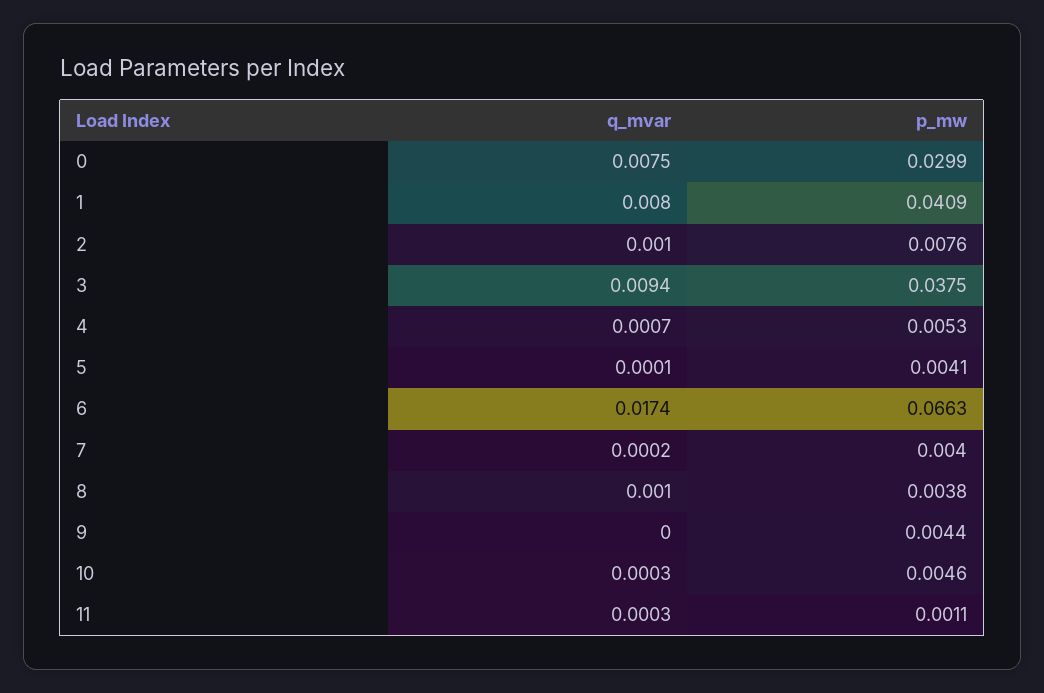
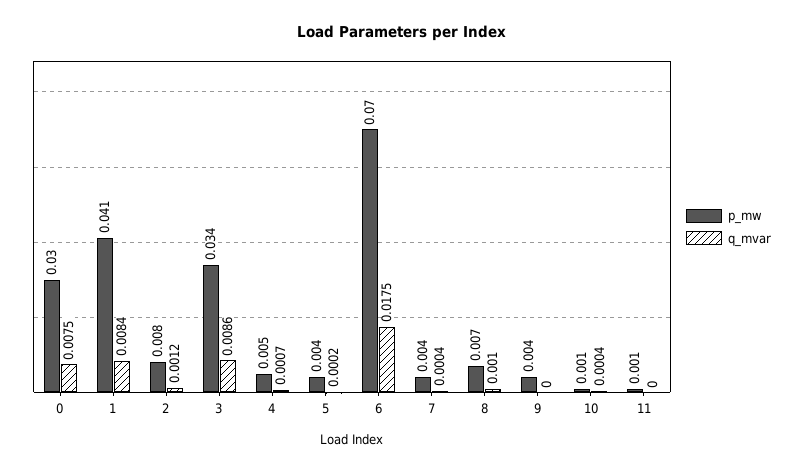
q_mvar, 1: 0.008 -> 0.0084
q_mvar, 2: 0.001 -> 0.0012
q_mvar, 3: 0.0094 -> 0.0086
p_mw, 3: 0.0375 -> 0.034
q_mvar, 5: 0.0001 -> 0.0002
q_mvar, 6: 0.0174 -> 0.0175
p_mw, 6: 0.0663 -> 0.07
q_mvar, 7: 0.0002 -> 0.0004
p_mw, 8: 0.0038 -> 0.007
q_mvar, 10: 0.0003 -> 0.0004
p_mw, 10: 0.0046 -> 0.001
q_mvar, 11: 0.0003 -> 0

